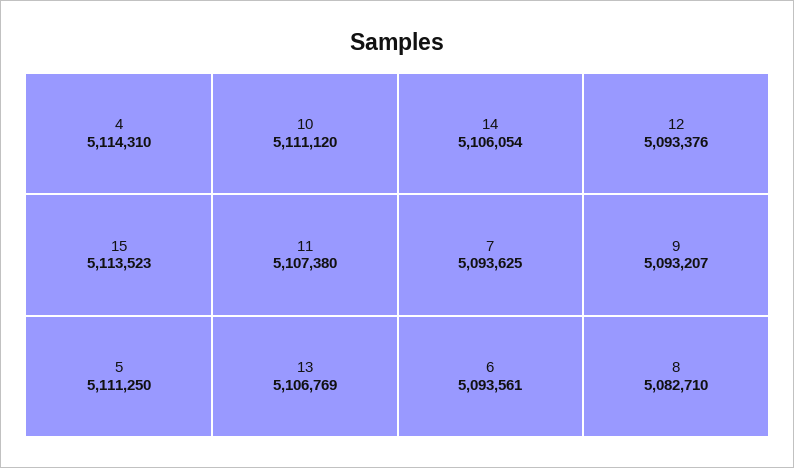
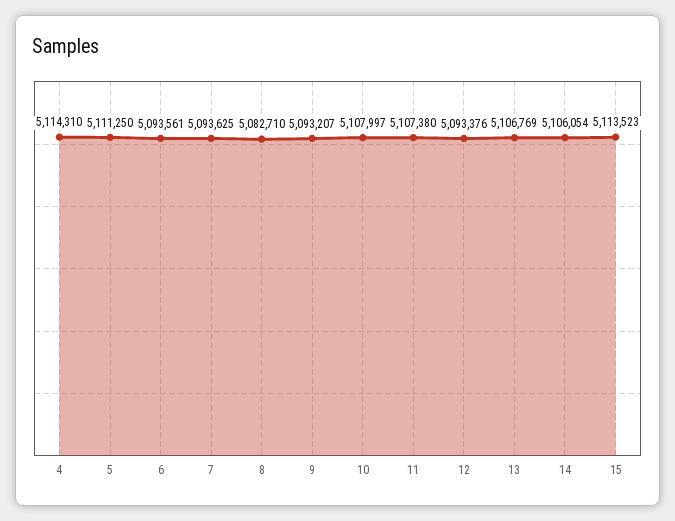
10: 5111120 -> 5107997

